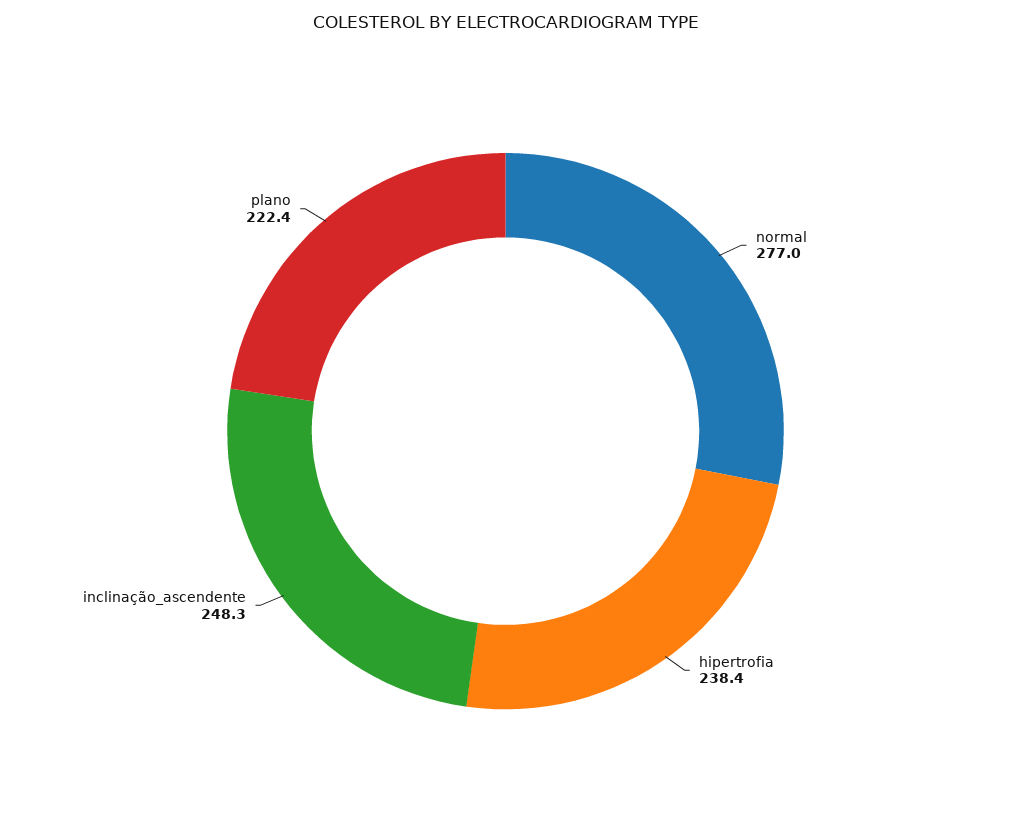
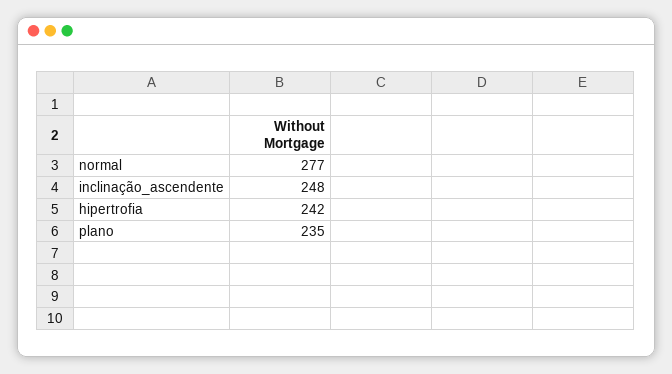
hipertrofia: 238.4 -> 242
plano: 222.4 -> 235

